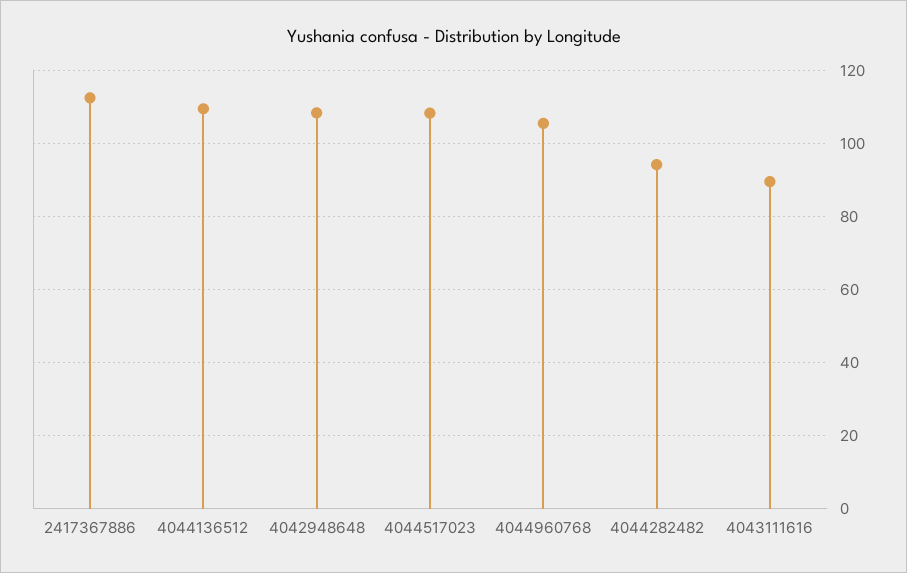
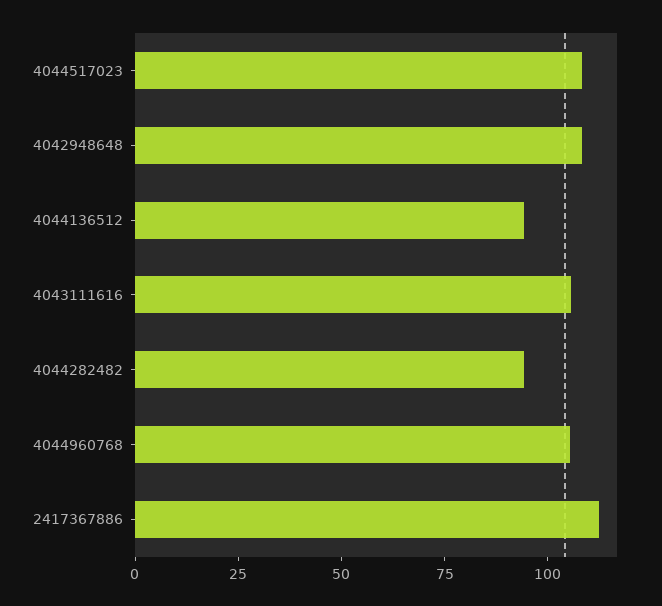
4044136512: 110 -> 95
4043111616: 90 -> 105

